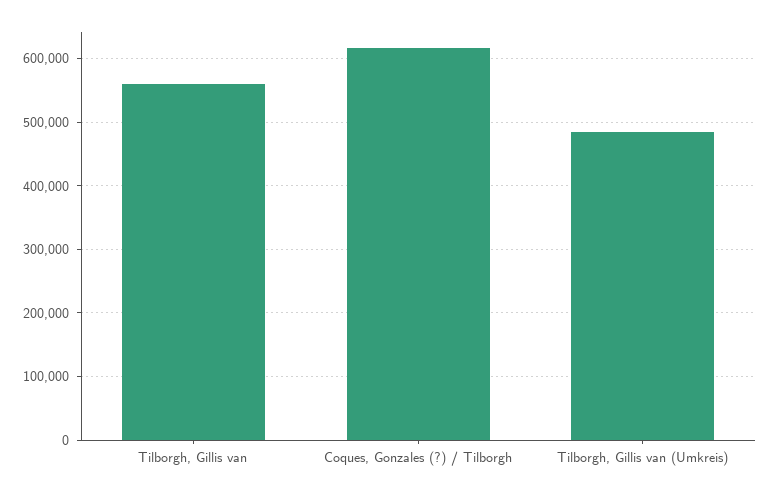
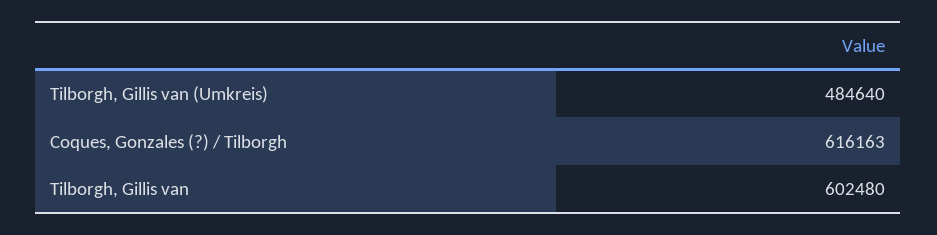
Tilborgh, Gillis van: 560000 -> 602480

